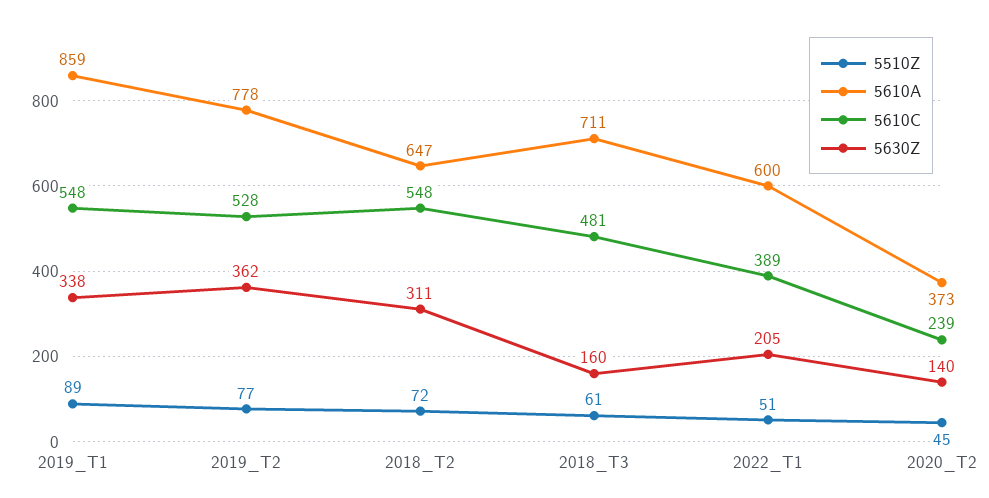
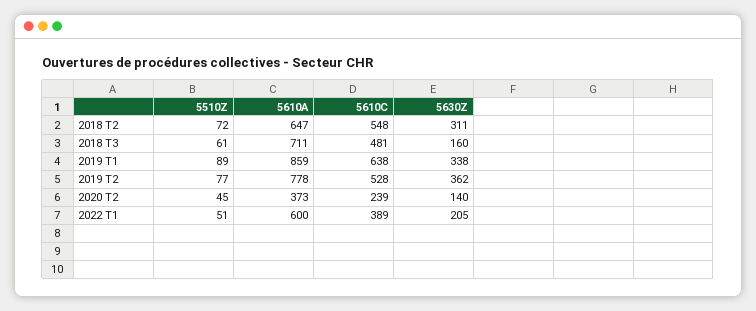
5610C, 2019_T1: 548 -> 638

